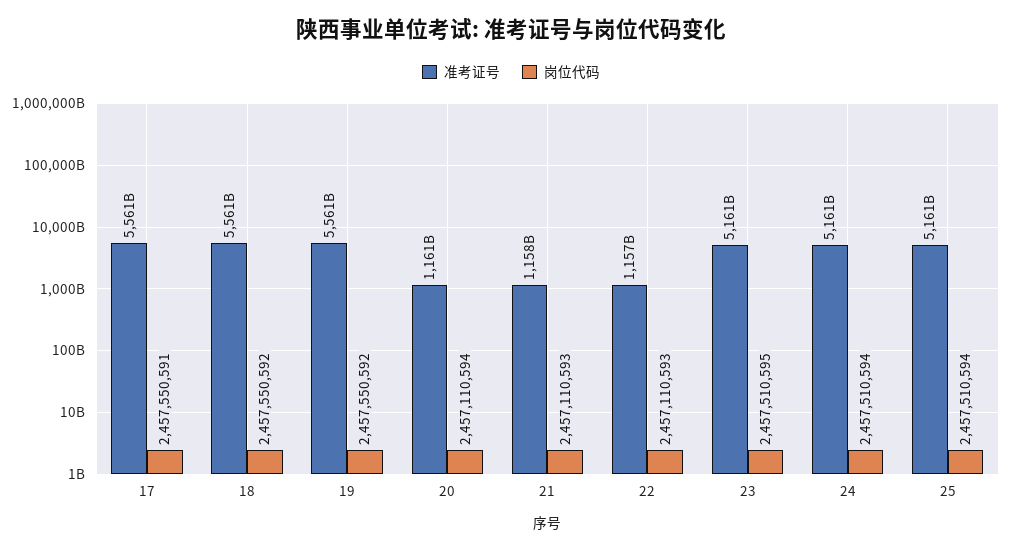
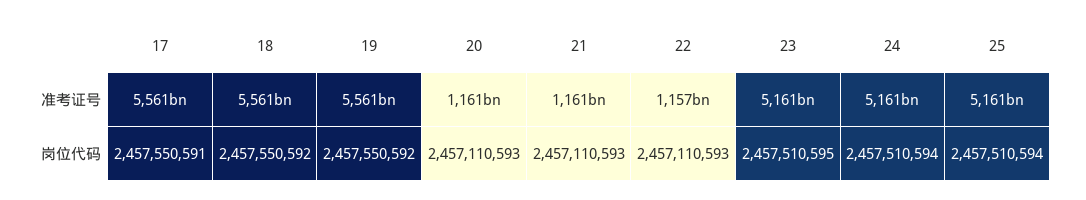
岗位代码, 20: 2457110594 -> 2457110593
准考证号, 21: 1158000000000 -> 1161000000000

